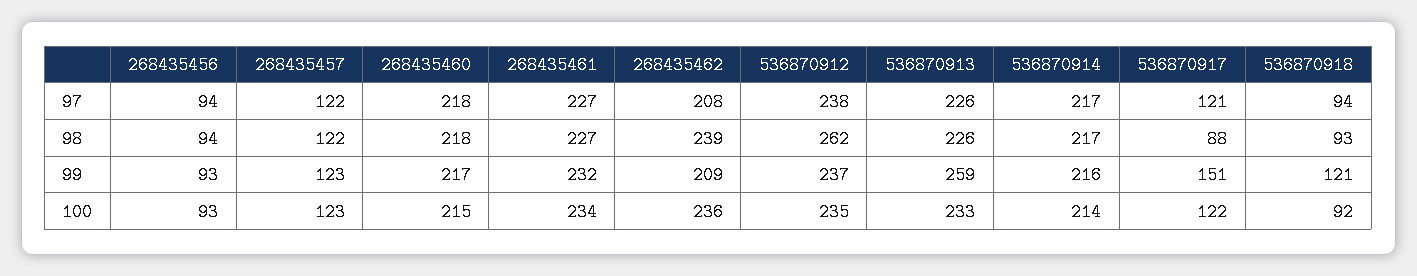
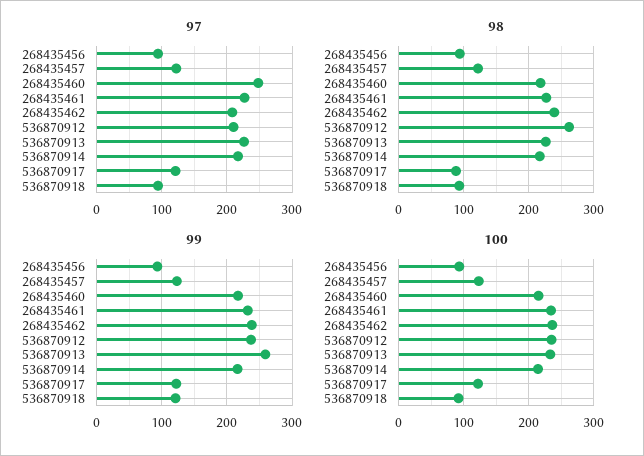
97, 268435460: 218 -> 250
97, 536870912: 238 -> 210
99, 268435462: 209 -> 240
99, 536870917: 151 -> 120

